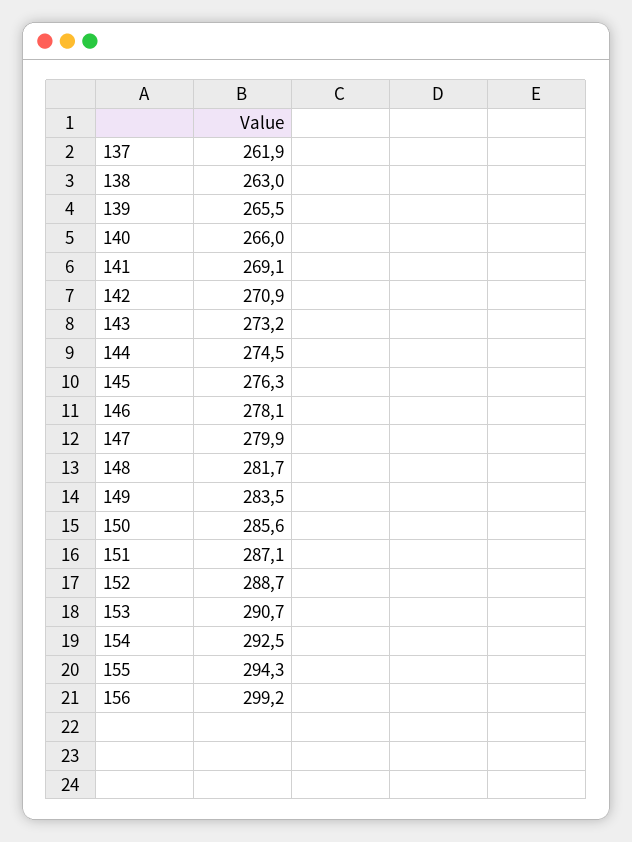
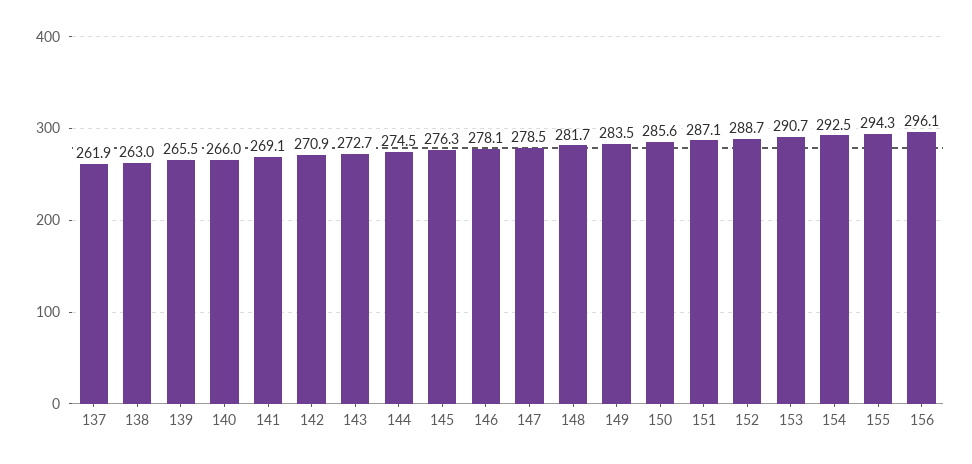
143: 273.2 -> 272.7
147: 279.9 -> 278.5
156: 299.2 -> 296.1

